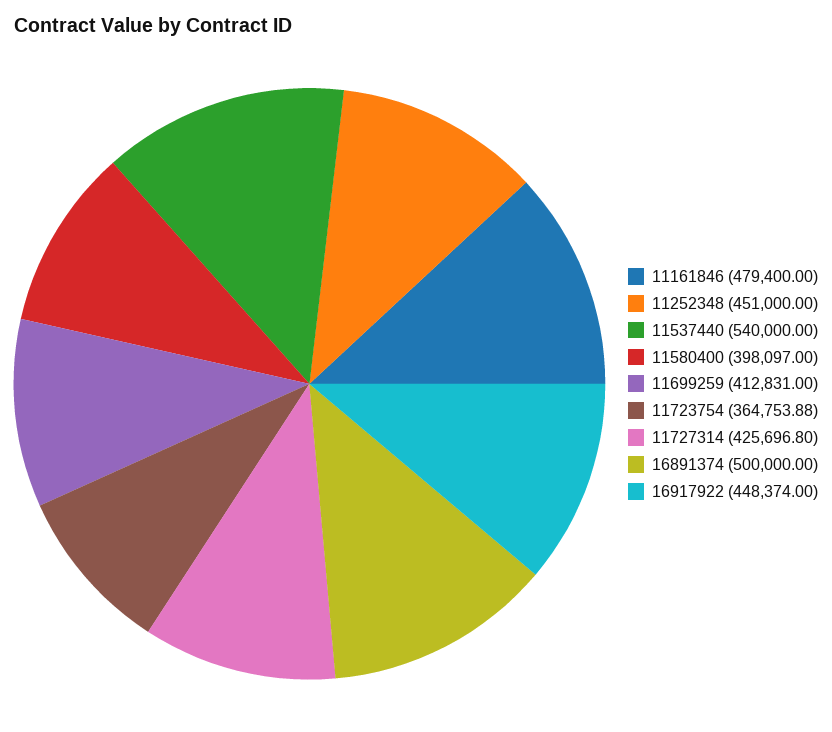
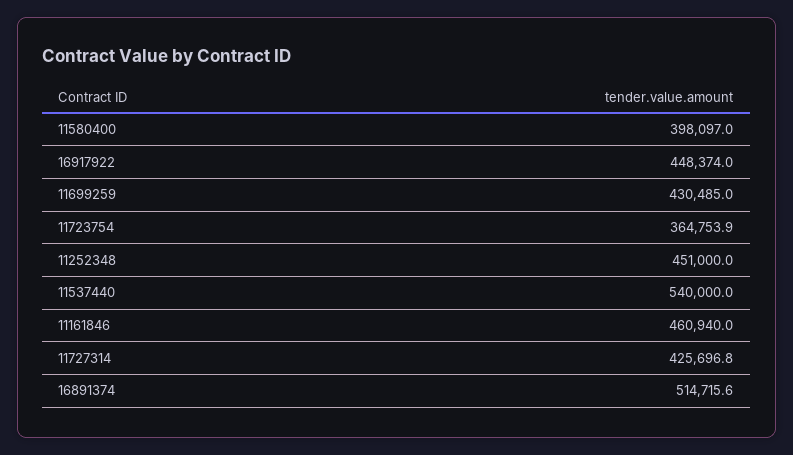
11161846: 479400 -> 460940
11699259: 412831 -> 430485
16891374: 500000 -> 514715.6

